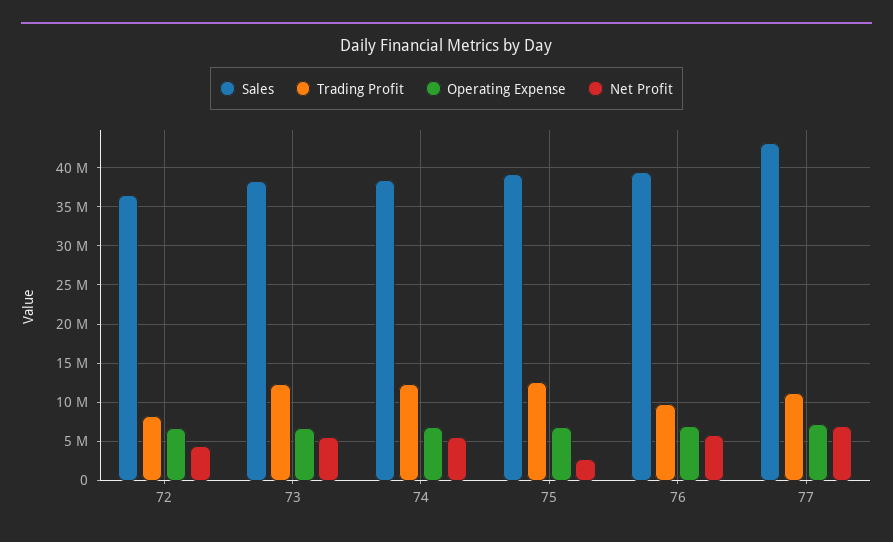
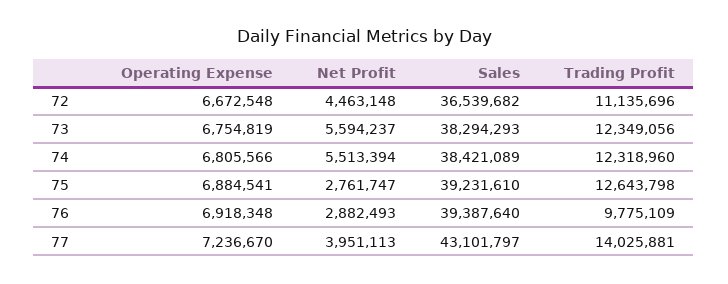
Trading Profit, 72: 8000000 -> 11135696
Net Profit, 76: 6000000 -> 2882493
Trading Profit, 77: 11000000 -> 14025881
Net Profit, 77: 7000000 -> 3951113

